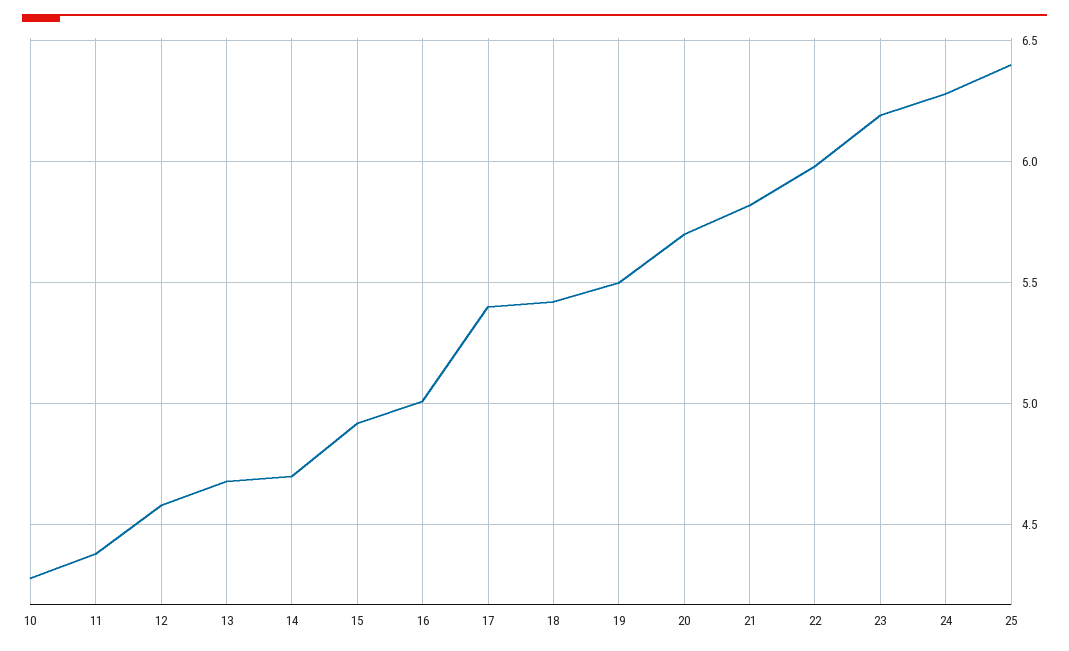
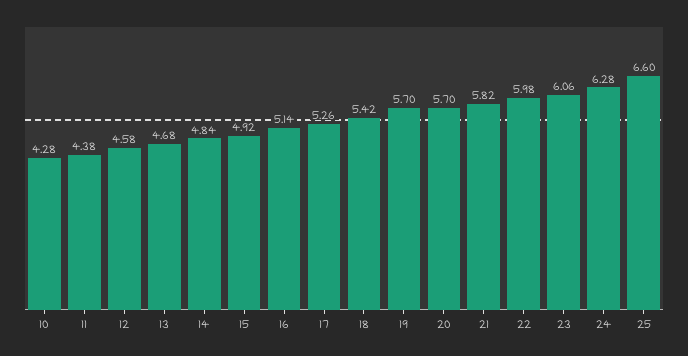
14: 4.7 -> 4.84
16: 5 -> 5.14
17: 5.4 -> 5.26
19: 5.5 -> 5.7
23: 6.2 -> 6.06
25: 6.4 -> 6.6

